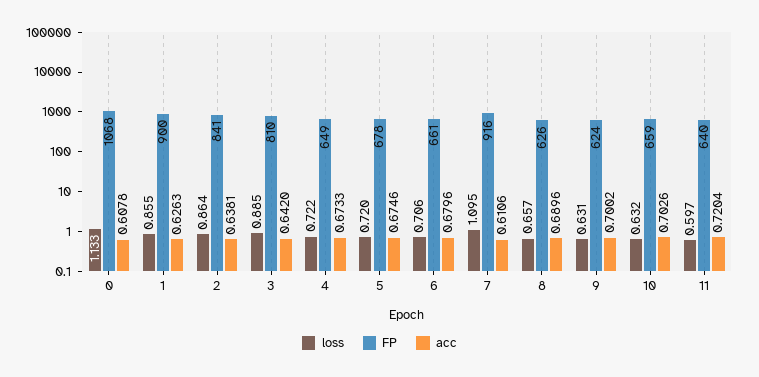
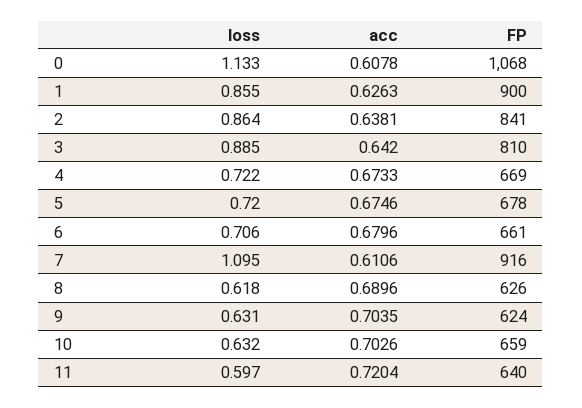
FP, 4: 649 -> 669
loss, 8: 0.657 -> 0.618
acc, 9: 0.7002 -> 0.7035

